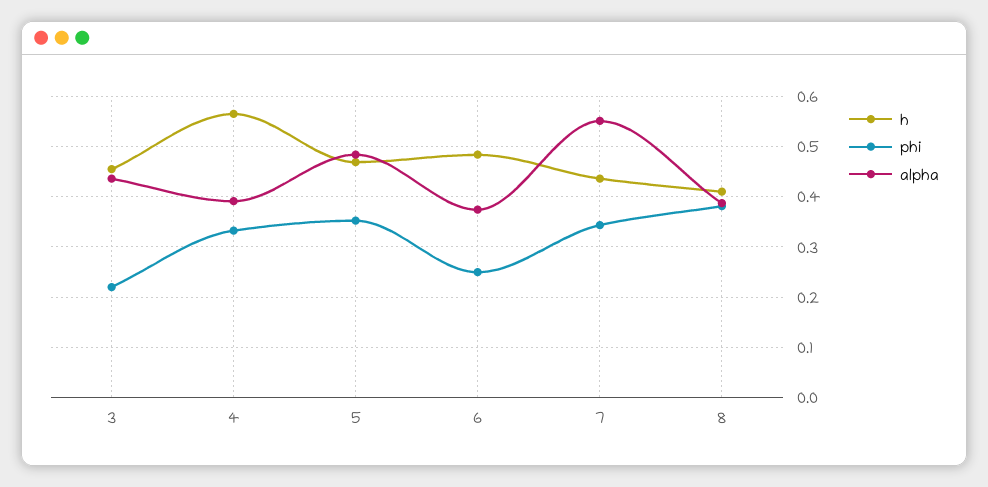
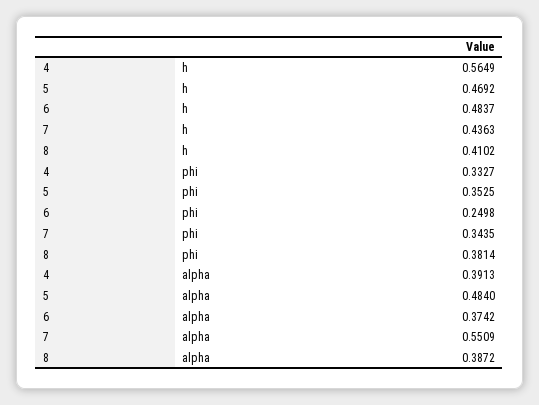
h, 3: 0.46 -> none
phi, 3: 0.22 -> none
alpha, 3: 0.44 -> none

